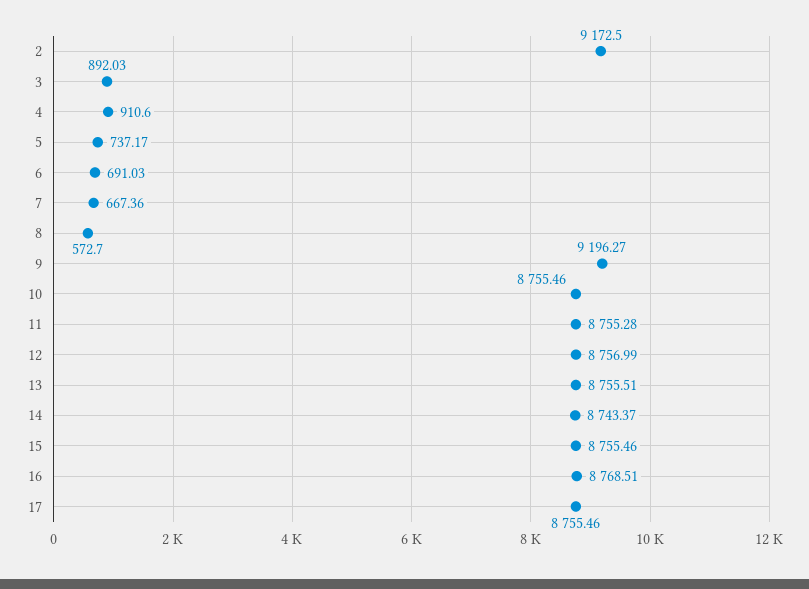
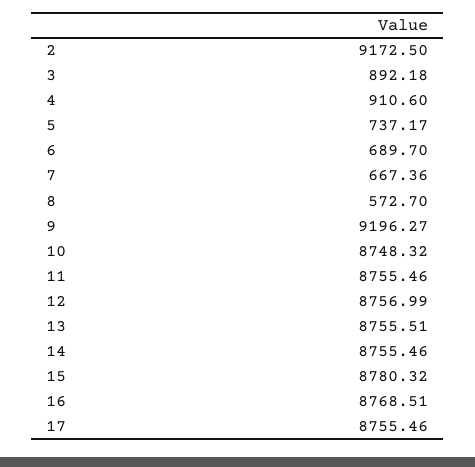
3: 892.03 -> 892.18
6: 691.03 -> 689.7
10: 8755.46 -> 8748.32
11: 8755.28 -> 8755.46
14: 8743.37 -> 8755.46
15: 8755.46 -> 8780.32

